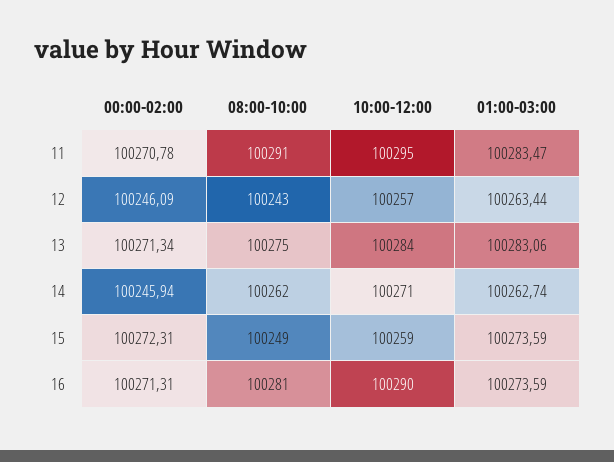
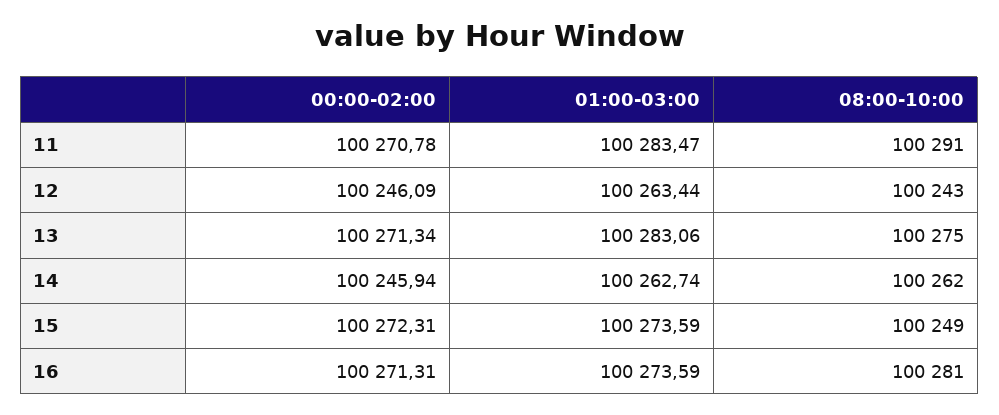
10:00-12:00, 11: 100295 -> none
10:00-12:00, 12: 100257 -> none
10:00-12:00, 13: 100284 -> none
10:00-12:00, 14: 100271 -> none
10:00-12:00, 15: 100259 -> none
10:00-12:00, 16: 100290 -> none

